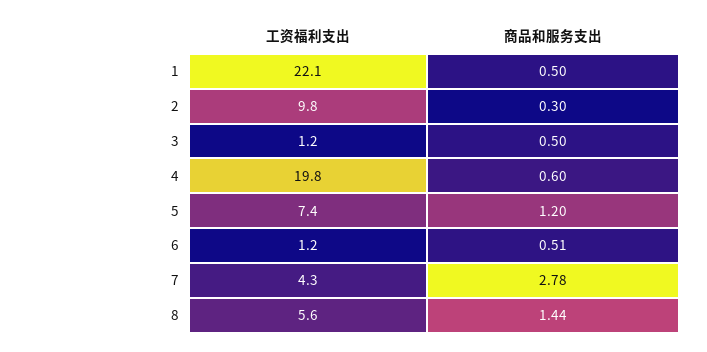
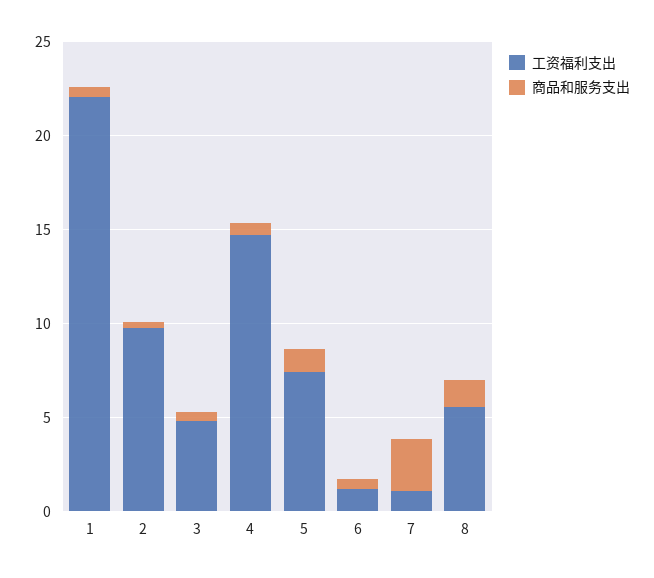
工资福利支出, 3: 1.2 -> 5
工资福利支出, 4: 19.8 -> 15
工资福利支出, 7: 4.3 -> 1

